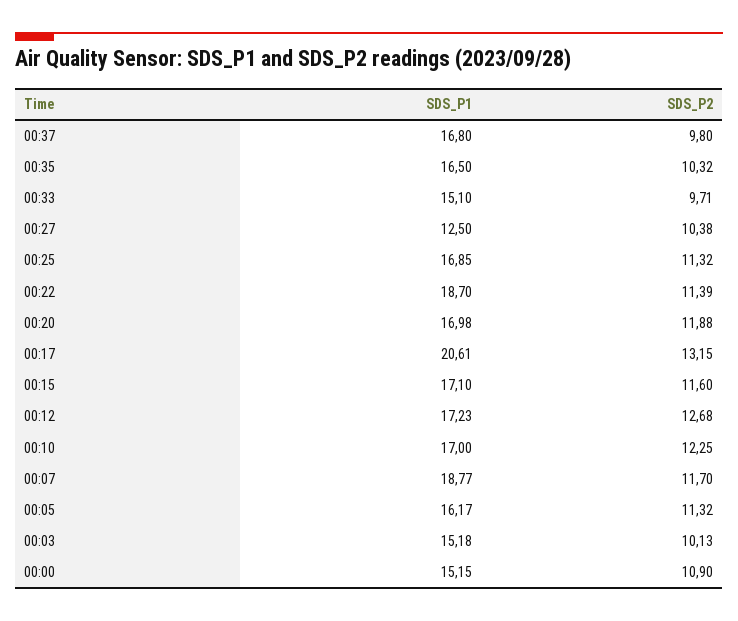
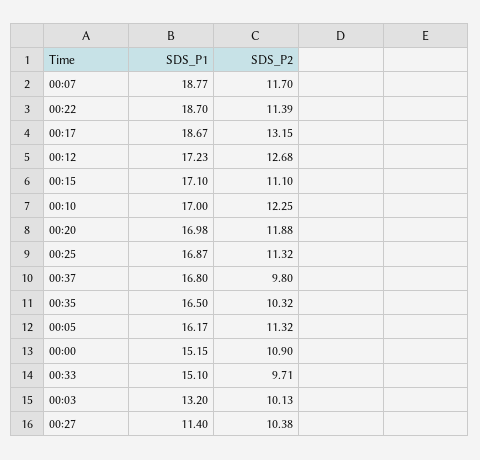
SDS_P1, 00:27: 12.5 -> 11.4
SDS_P1, 00:25: 16.85 -> 16.87
SDS_P1, 00:17: 20.61 -> 18.67
SDS_P2, 00:15: 11.6 -> 11.1
SDS_P1, 00:03: 15.18 -> 13.2

